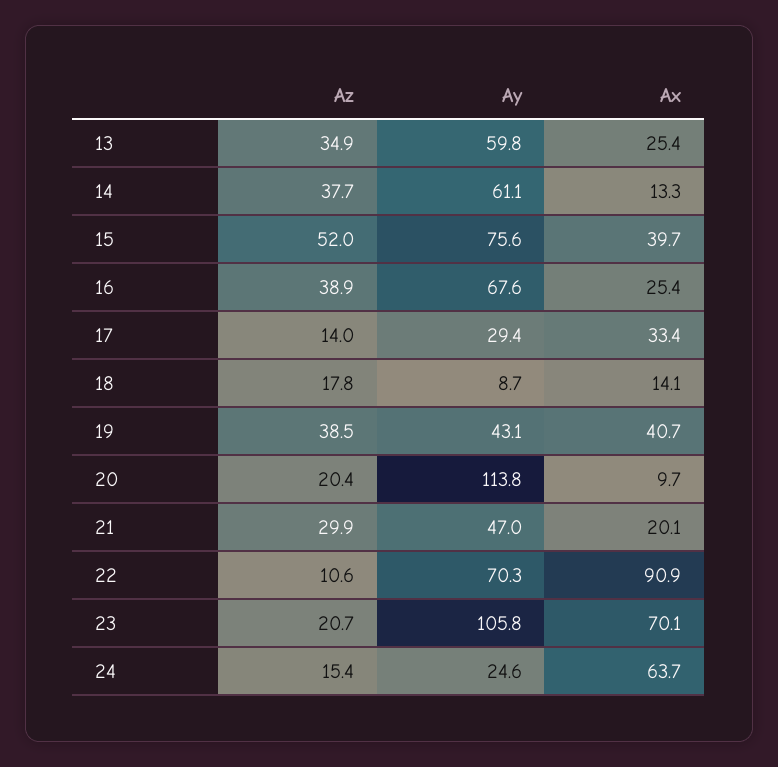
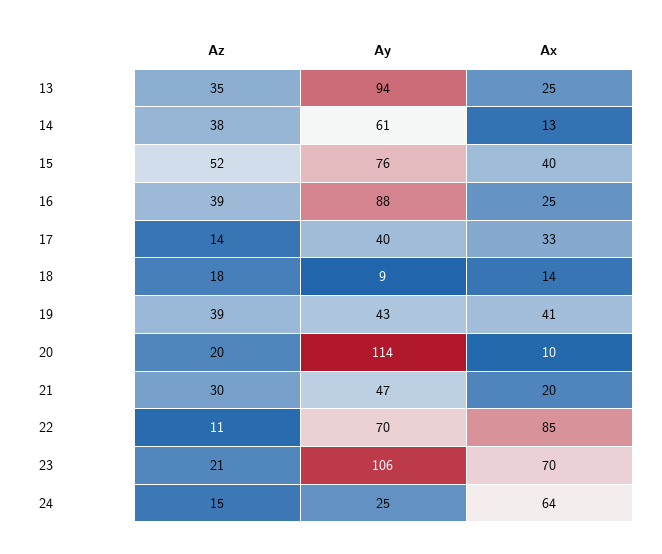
Ay, 13: 59.8 -> 94
Ay, 16: 67.6 -> 88
Ay, 17: 29.4 -> 40
Ax, 22: 90.9 -> 85

